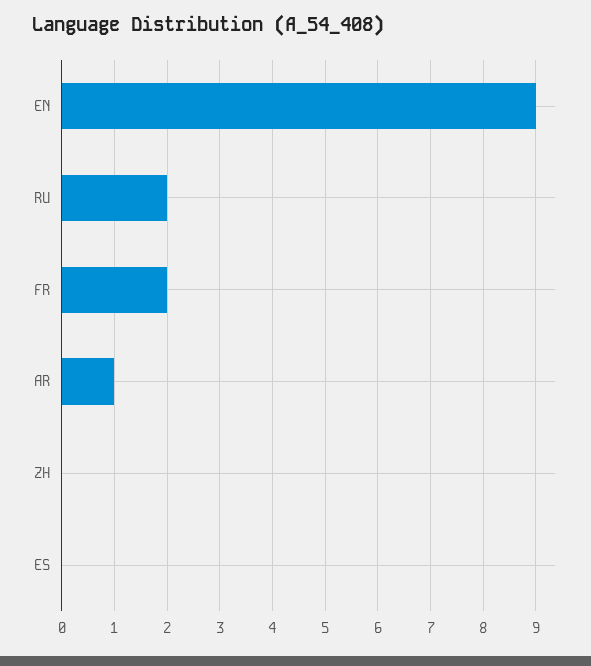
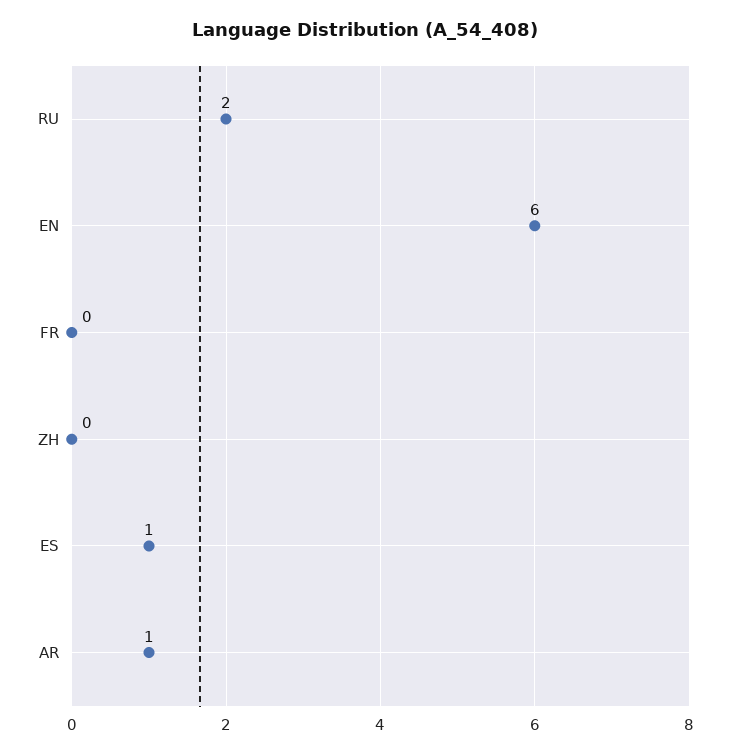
EN: 9 -> 6
FR: 2 -> 0
ES: 0 -> 1

